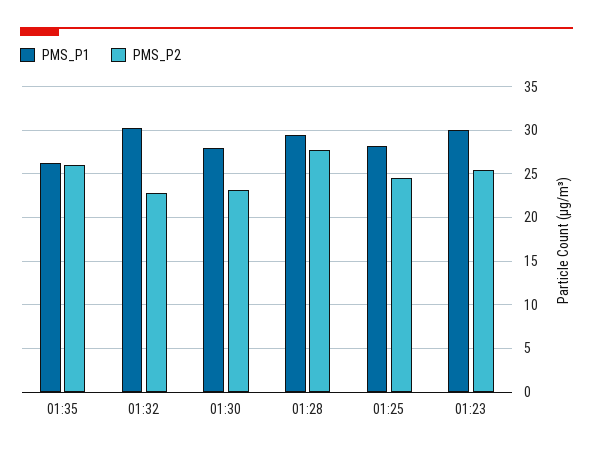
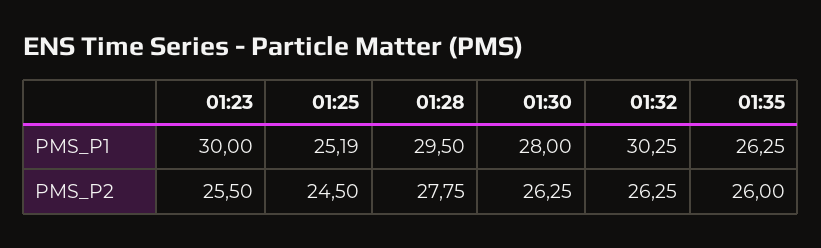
PMS_P2, 01:32: 23 -> 26.25
PMS_P2, 01:30: 23 -> 26.25
PMS_P1, 01:25: 28 -> 25.19

